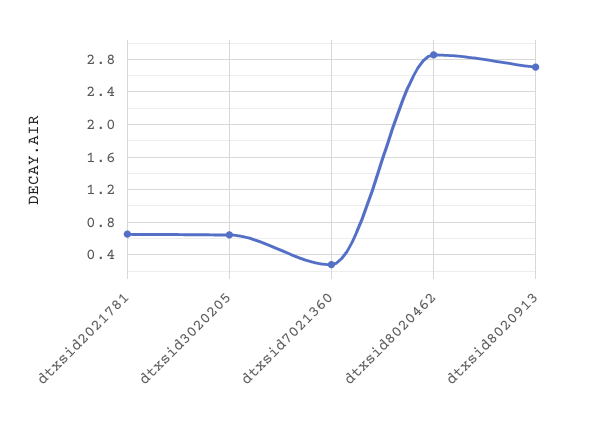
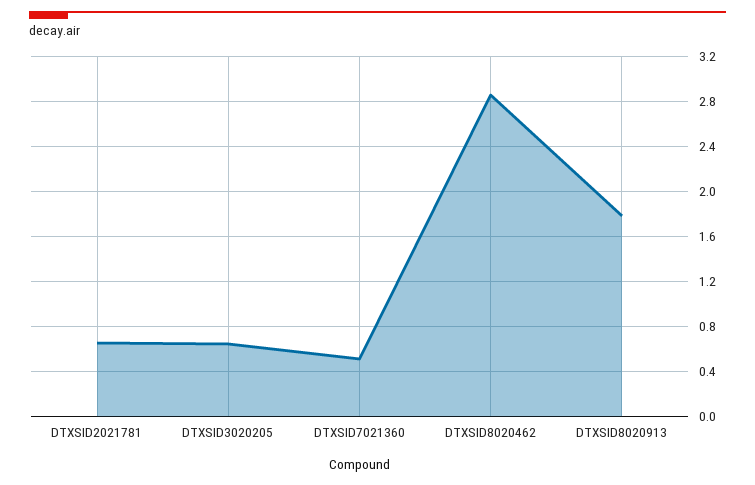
dtxsid7021360: 0.3 -> 0.5
dtxsid8020913: 2.7 -> 1.8

